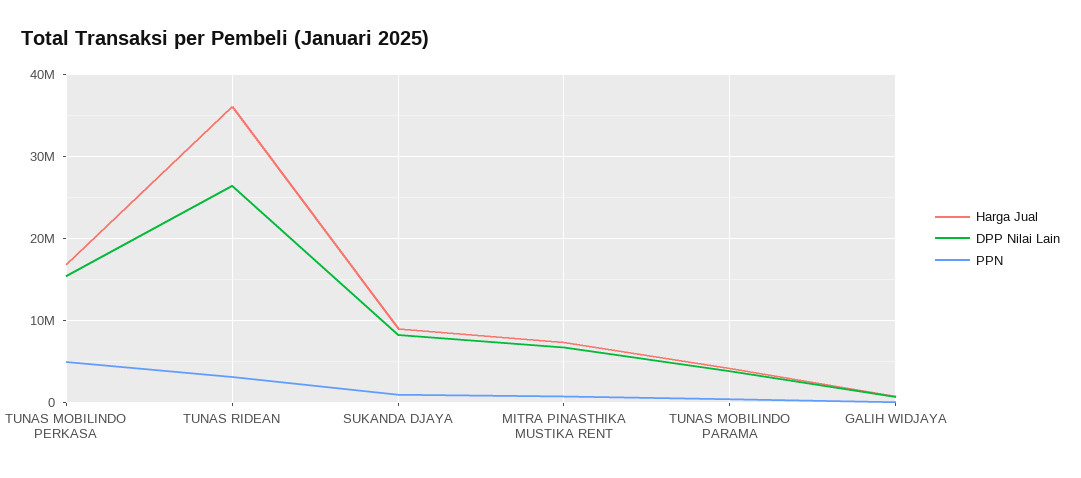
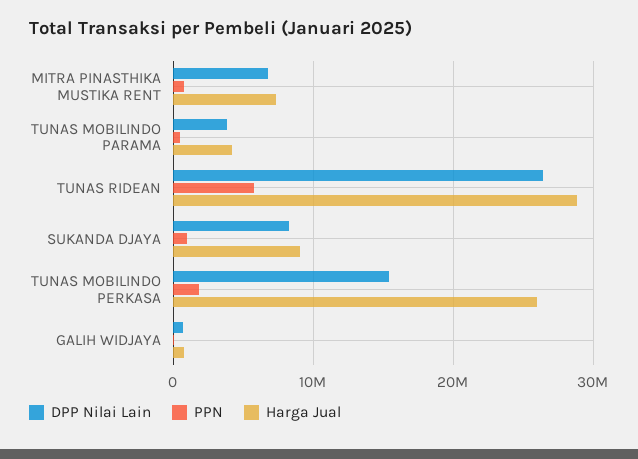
Harga Jual, TUNAS MOBILINDO PERKASA: 17000000 -> 26000000
PPN, TUNAS MOBILINDO PERKASA: 5000000 -> 2000000
Harga Jual, TUNAS RIDEAN: 36000000 -> 29000000
PPN, TUNAS RIDEAN: 3000000 -> 6000000

